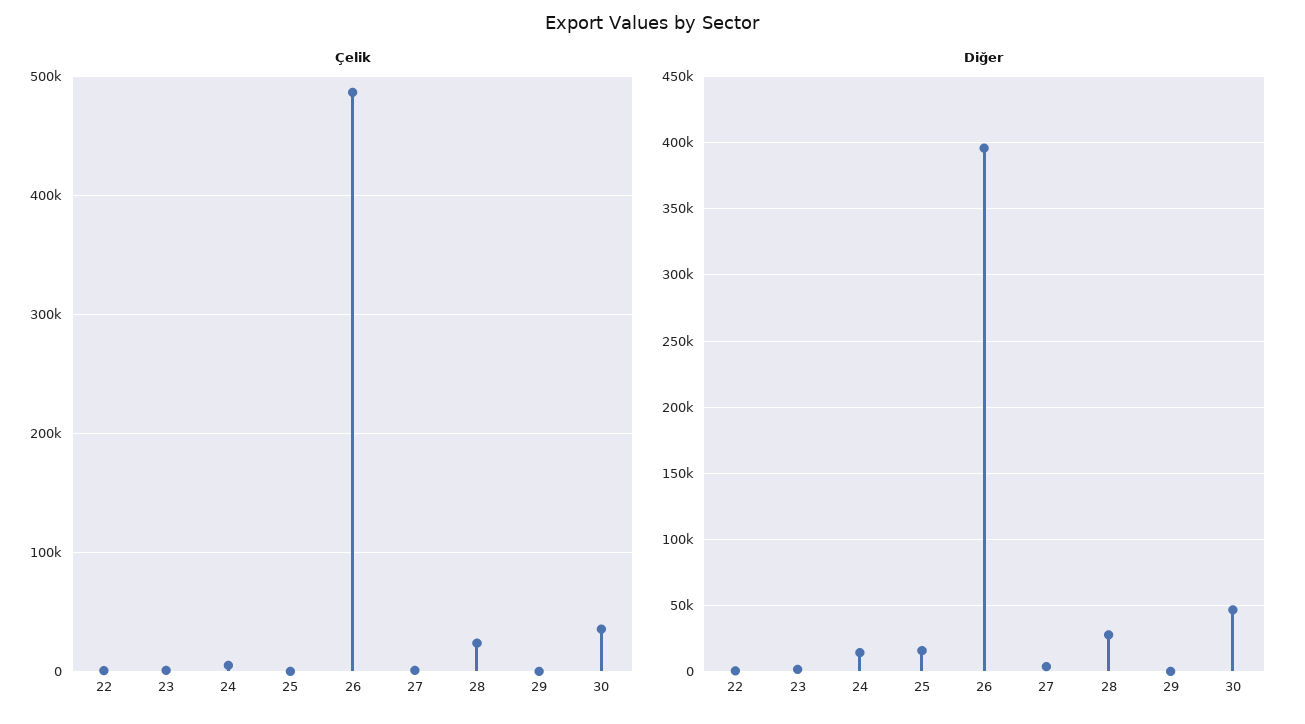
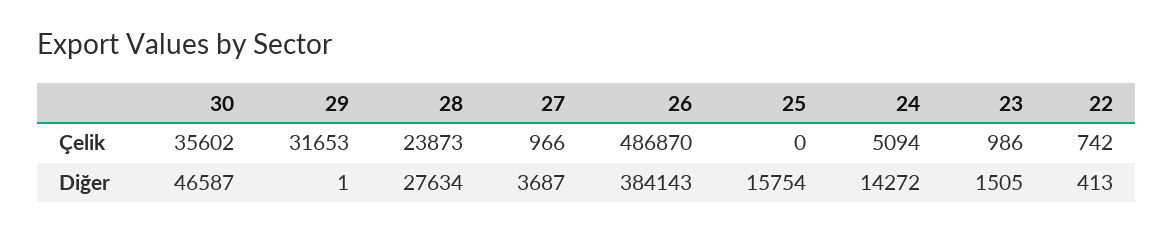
Çelik, 29: 0 -> 31653
Diğer, 26: 395000 -> 384143

